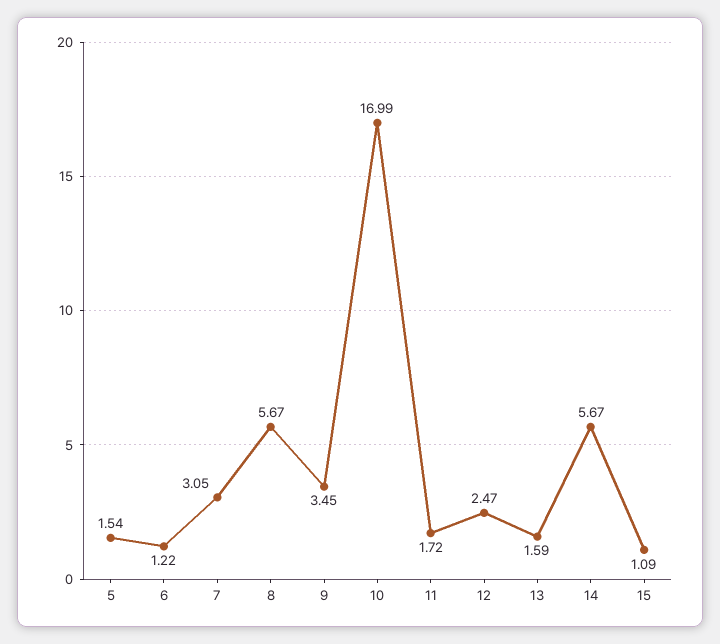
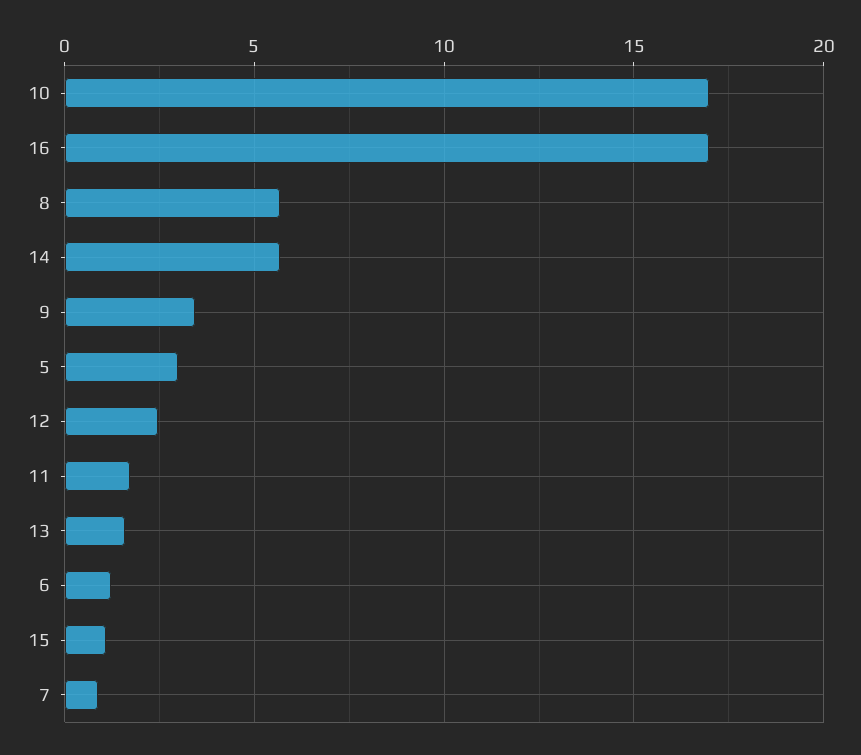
5: 1.54 -> 3
7: 3.05 -> 1
16: none -> 17

